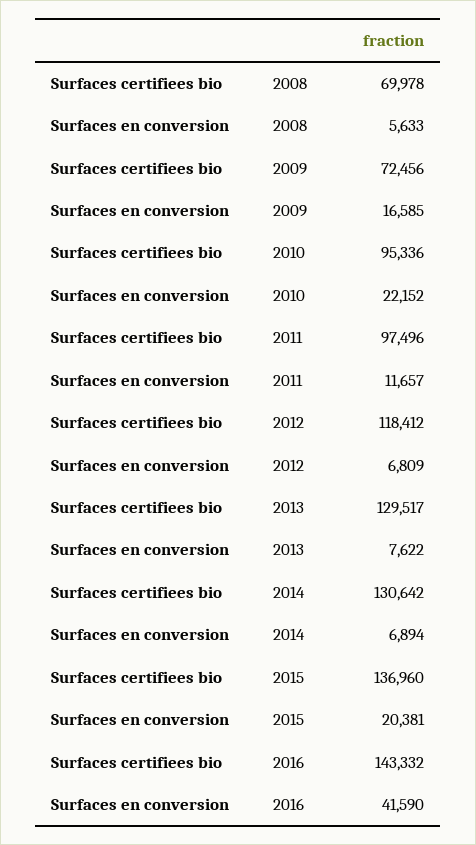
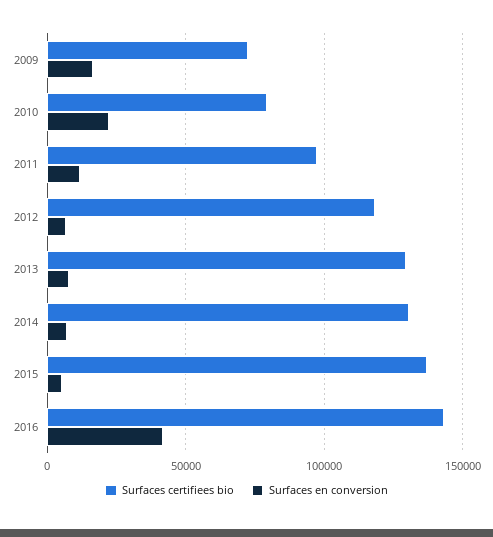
Surfaces certifiees bio, 2008: 69978 -> none
Surfaces en conversion, 2008: 5633 -> none
Surfaces certifiees bio, 2010: 95336 -> 80000
Surfaces en conversion, 2015: 20381 -> 5000

